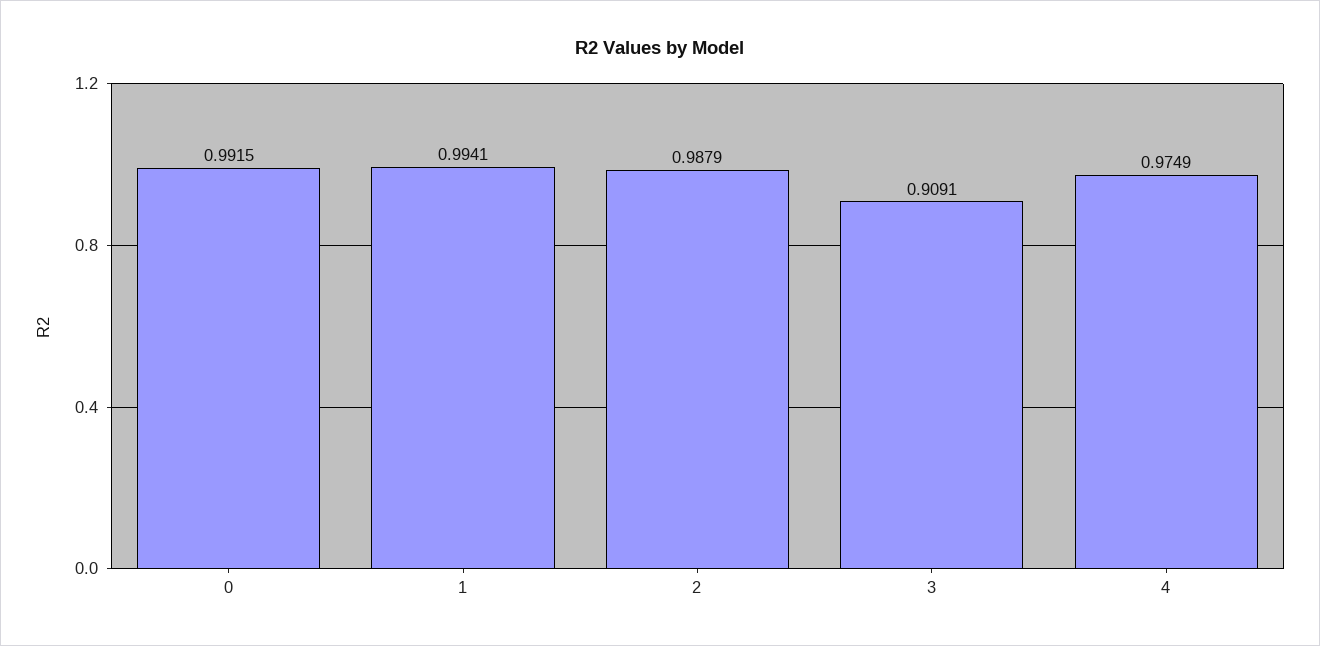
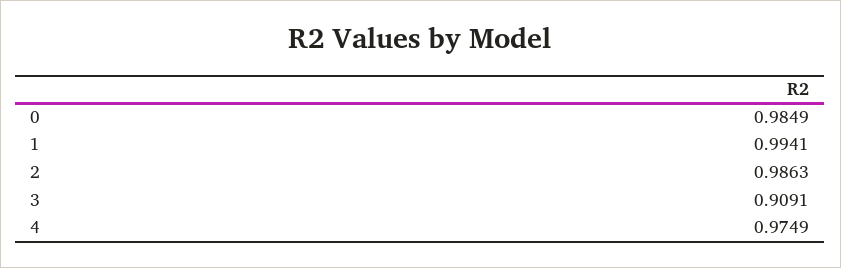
0: 0.9915 -> 0.9849
2: 0.9879 -> 0.9863

